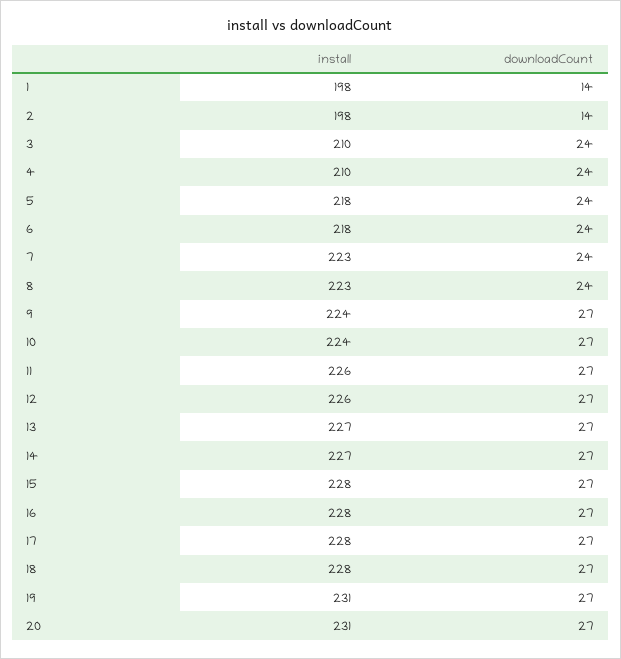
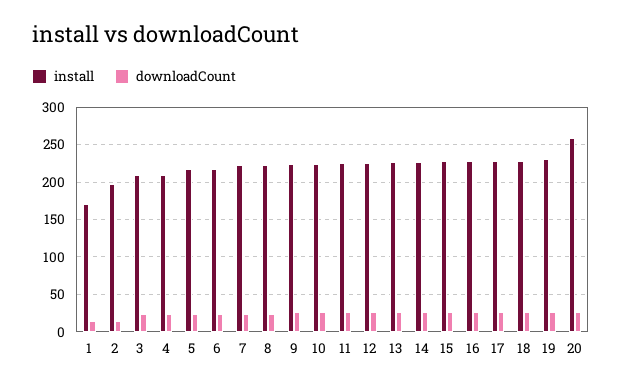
install, 1: 198 -> 170
install, 20: 231 -> 260

